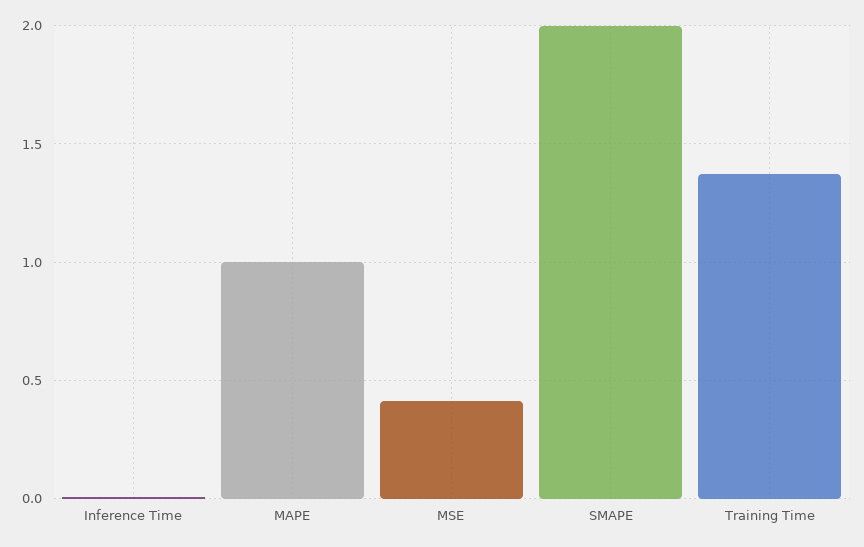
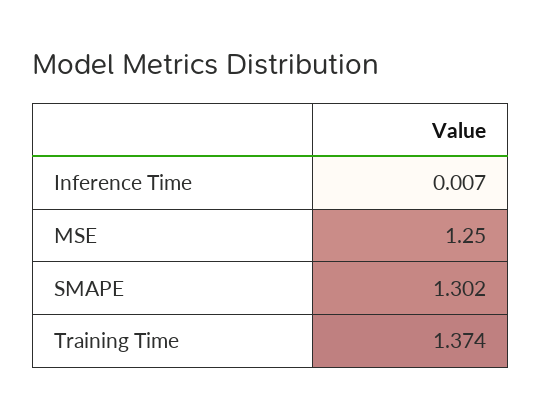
MAPE: 1 -> none
MSE: 0.4 -> 1.25
SMAPE: 2 -> 1.302

